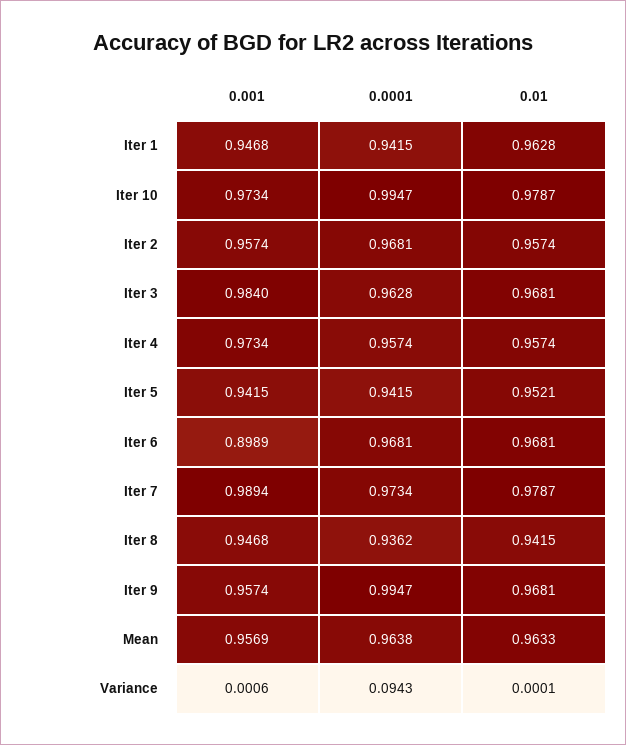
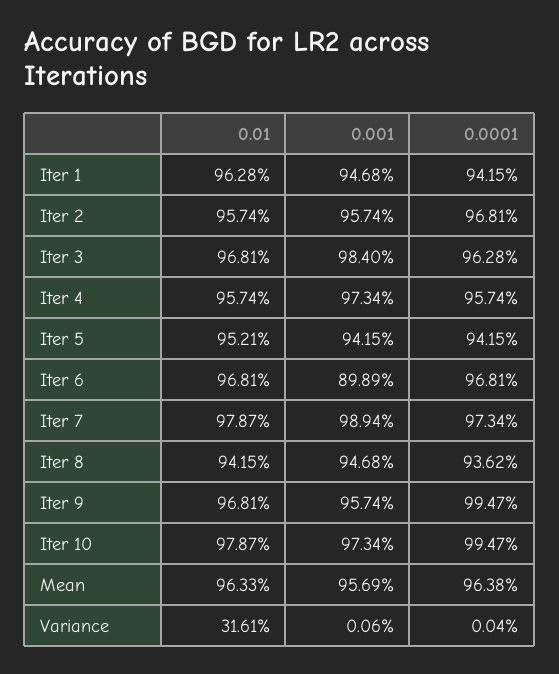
0.0001, Variance: 0.0943 -> 0.0004
0.01, Variance: 0.0001 -> 0.3161

